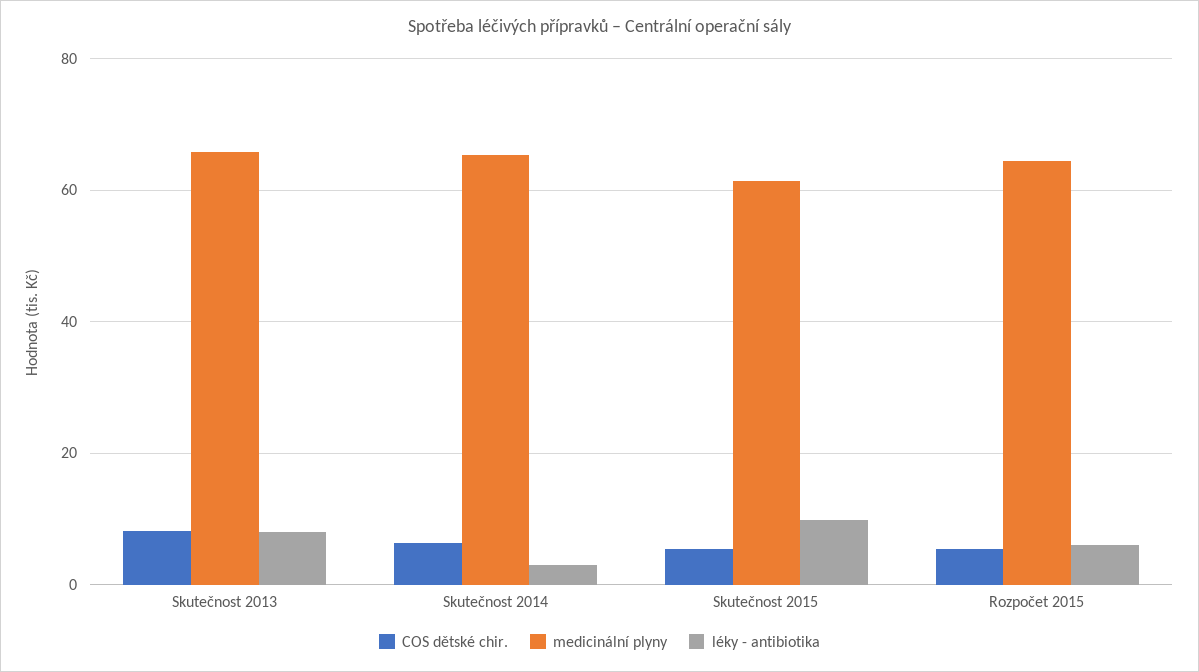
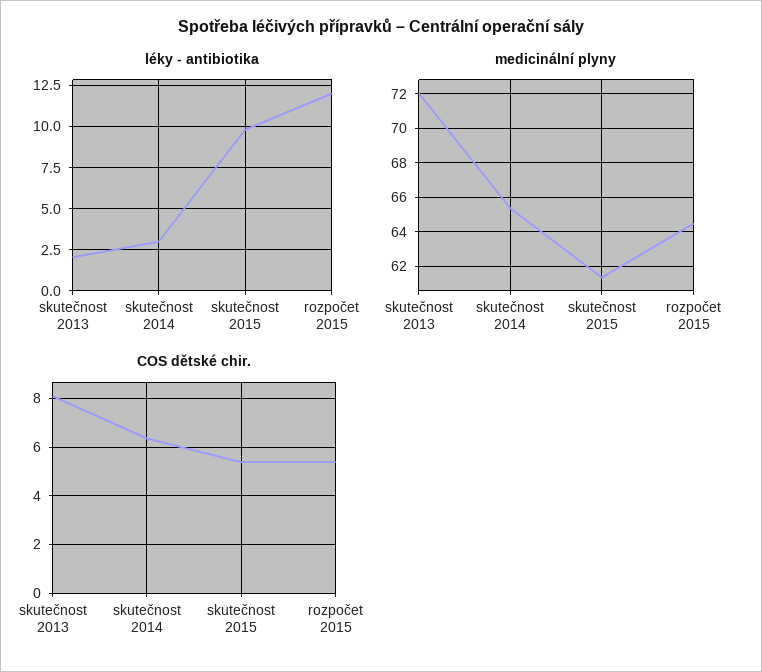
medicinální plyny, Skutečnost 2013: 66 -> 72
léky - antibiotika, Skutečnost 2013: 8 -> 2
léky - antibiotika, Rozpočet 2015: 6 -> 12

